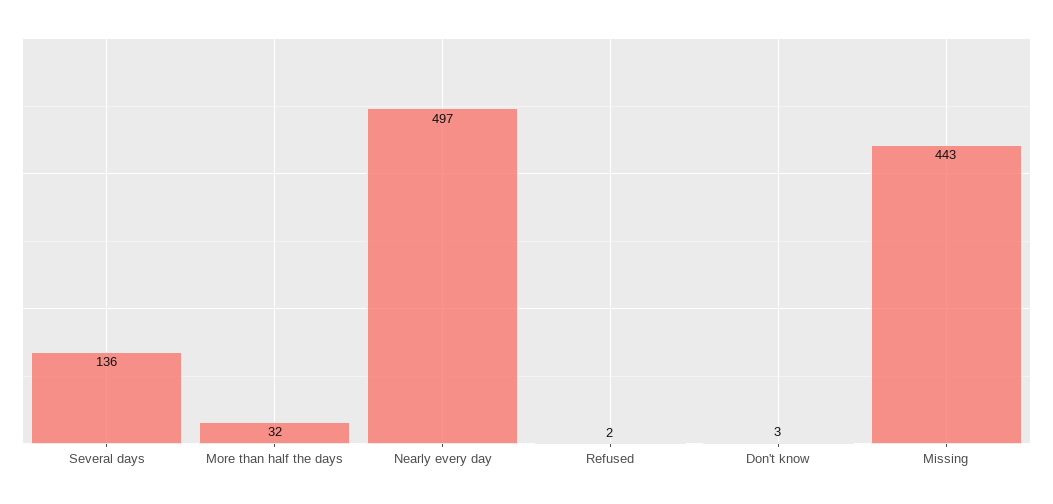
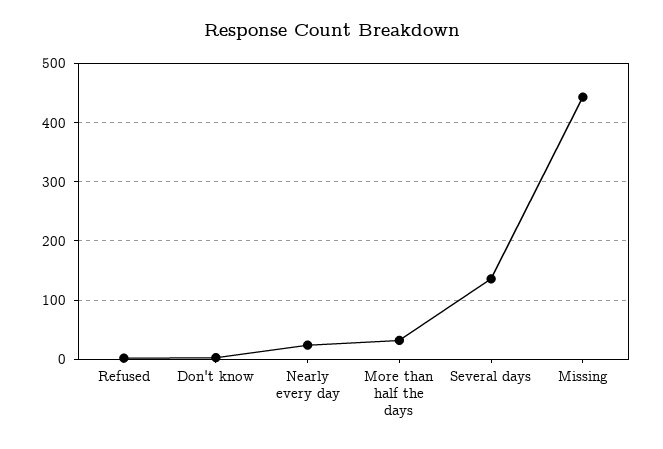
Nearly every day: 497 -> 20

